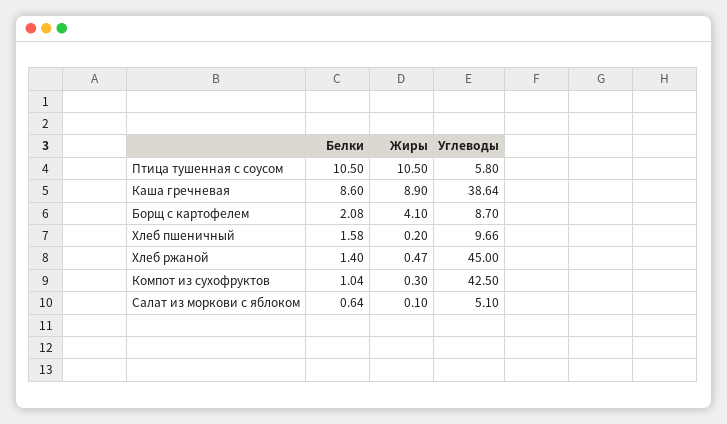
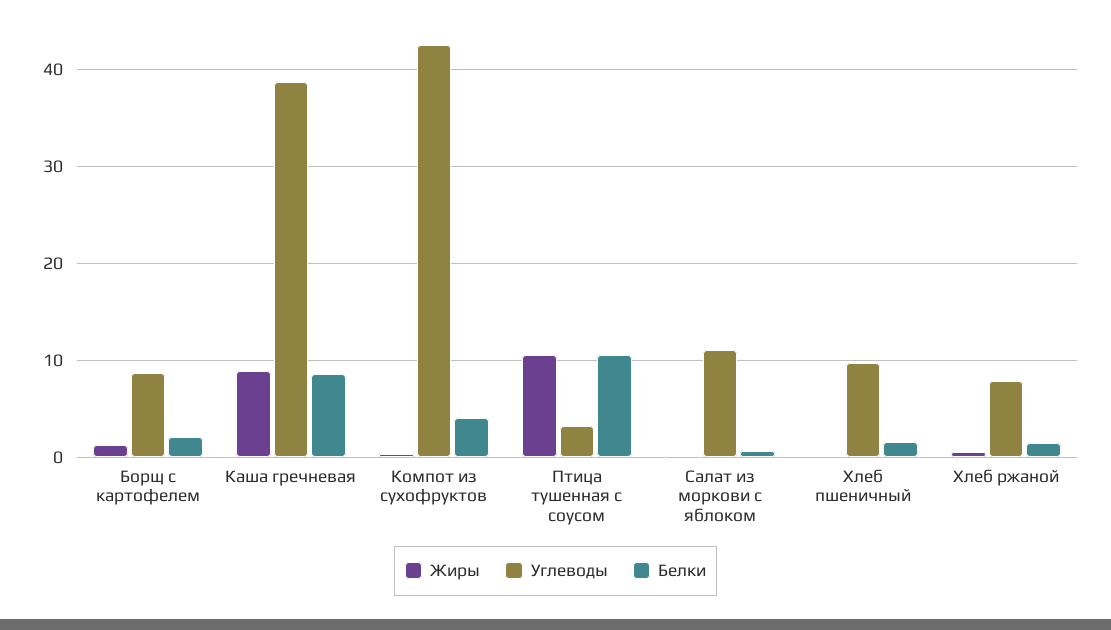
Углеводы, Птица тушенная с соусом: 5.8 -> 3
Жиры, Борщ с картофелем: 4.1 -> 1
Углеводы, Хлеб ржаной: 45 -> 8
Белки, Компот из сухофруктов: 1.04 -> 4
Углеводы, Салат из моркови с яблоком: 5.1 -> 11

